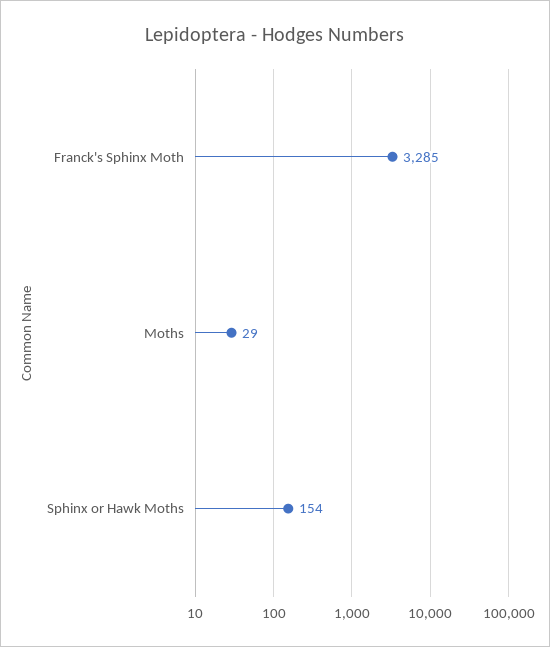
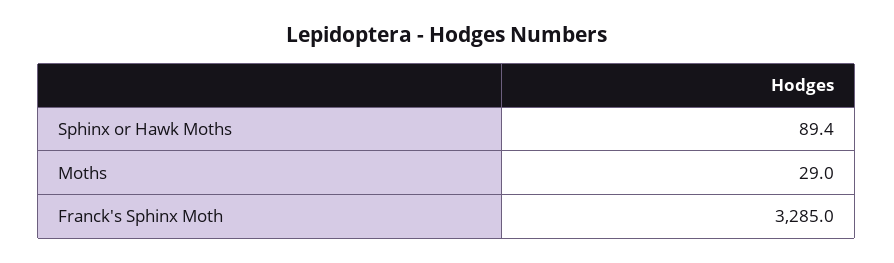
Sphinx or Hawk Moths: 154 -> 89.4

